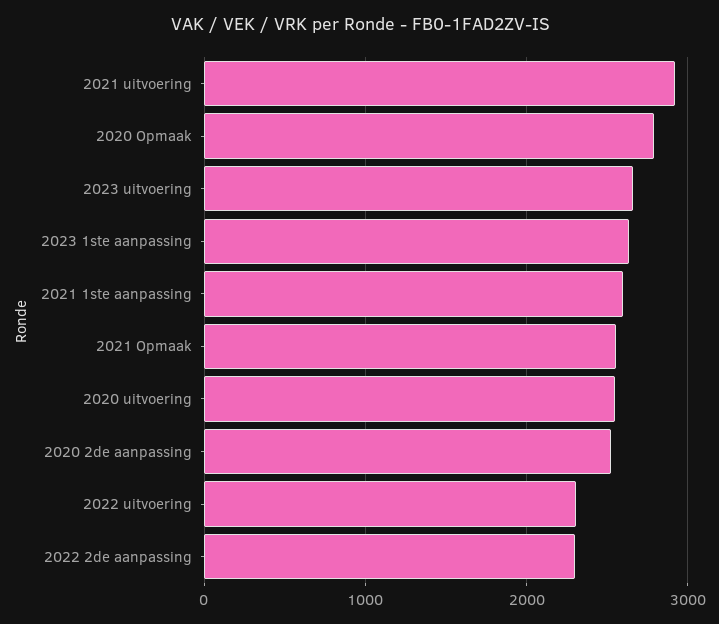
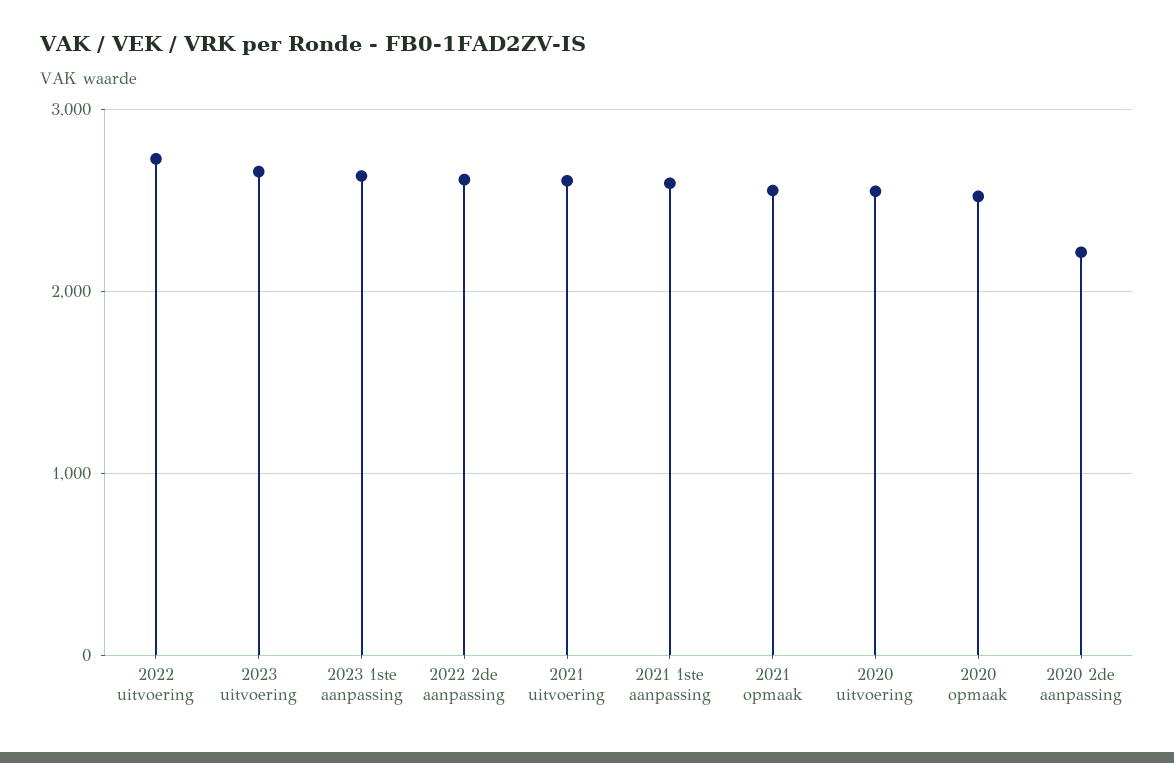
2021 uitvoering: 2900 -> 2600
2020 Opmaak: 2800 -> 2500
2020 2de aanpassing: 2500 -> 2200
2022 uitvoering: 2300 -> 2700
2022 2de aanpassing: 2300 -> 2600

